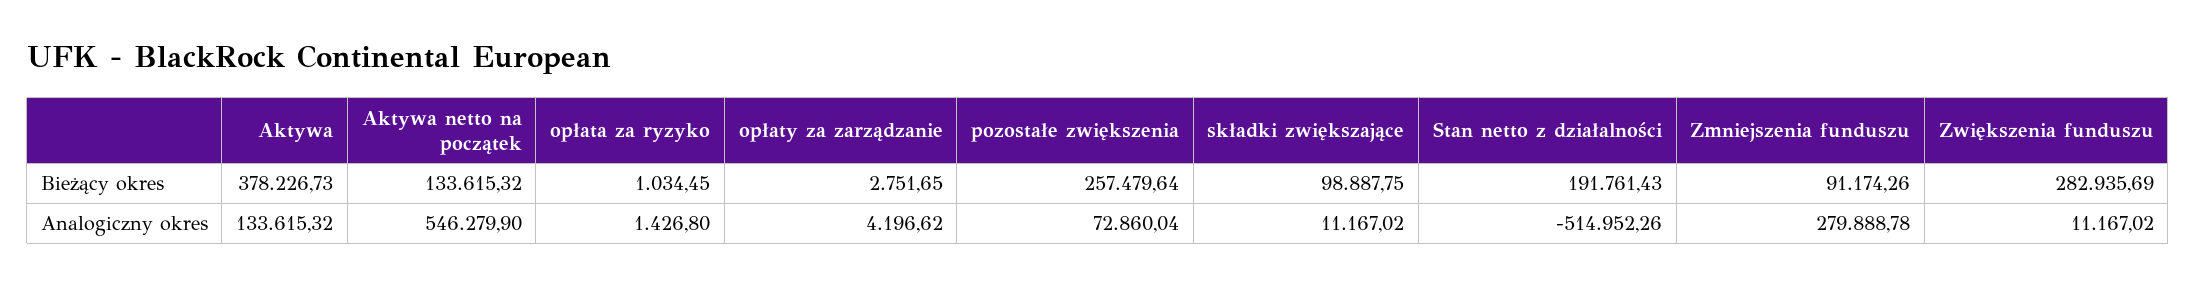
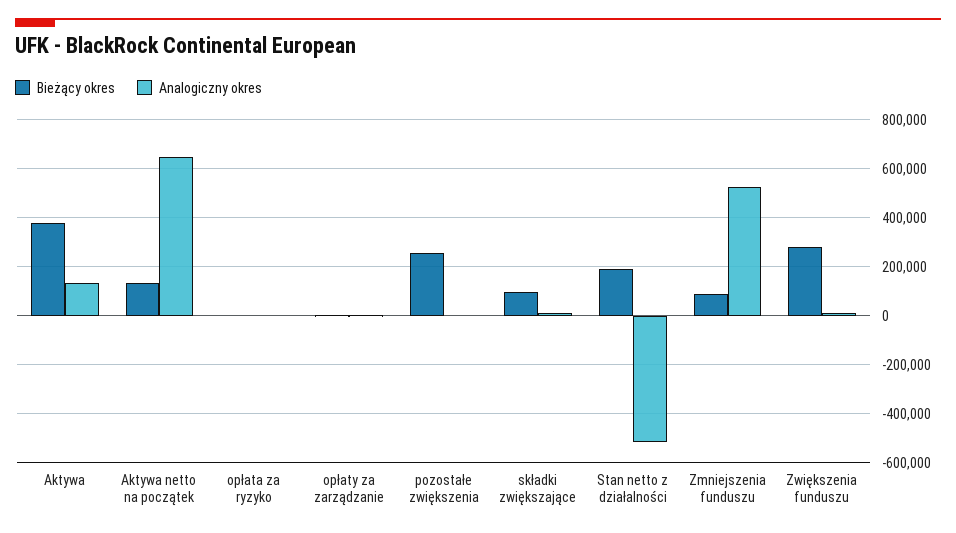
Analogiczny okres, Aktywa netto na początek: 546279.9 -> 650000
Analogiczny okres, pozostałe zwiększenia: 72860.04 -> 0
Analogiczny okres, Zmniejszenia funduszu: 279888.78 -> 525000

